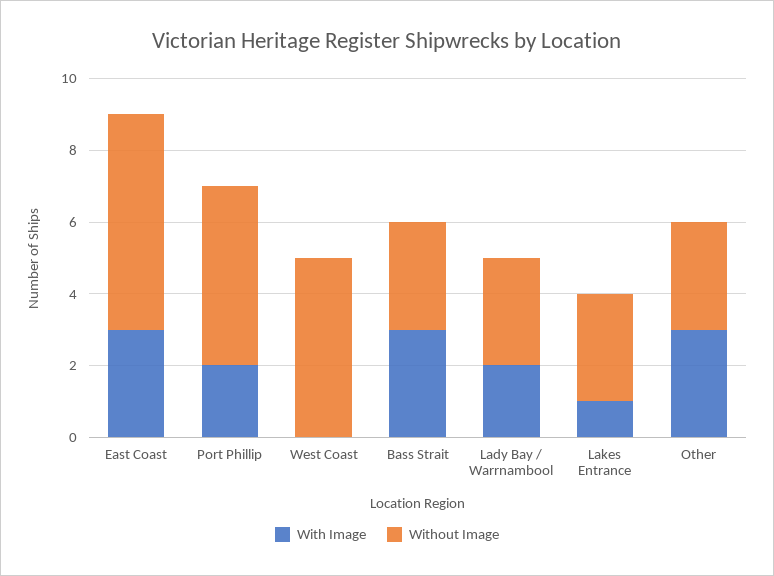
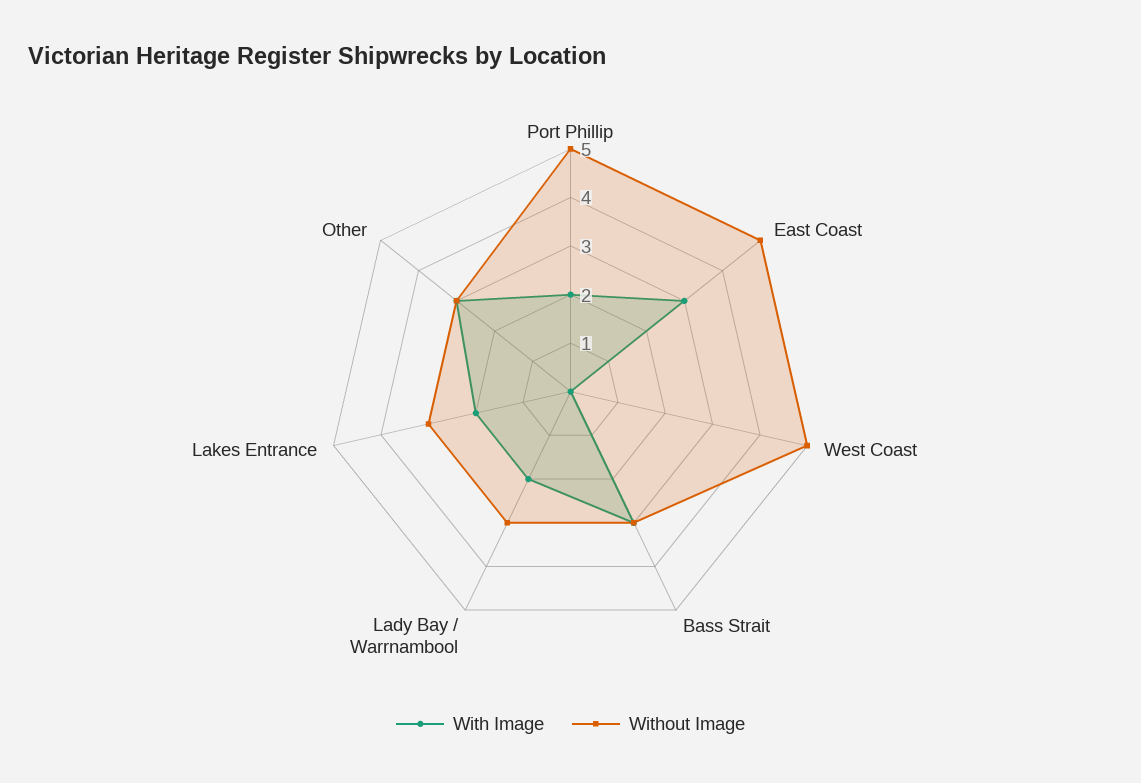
Without Image, East Coast: 6 -> 5
With Image, Lakes Entrance: 1 -> 2

